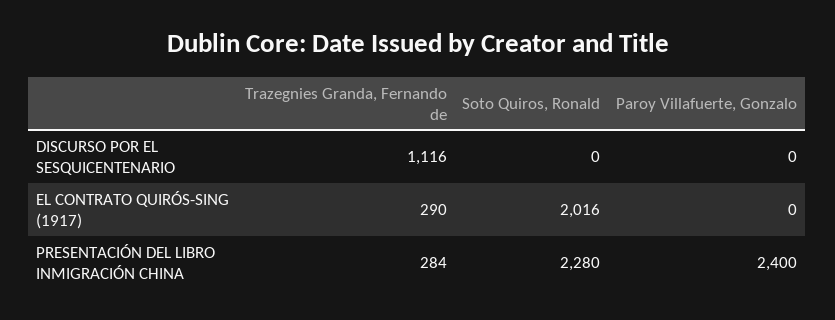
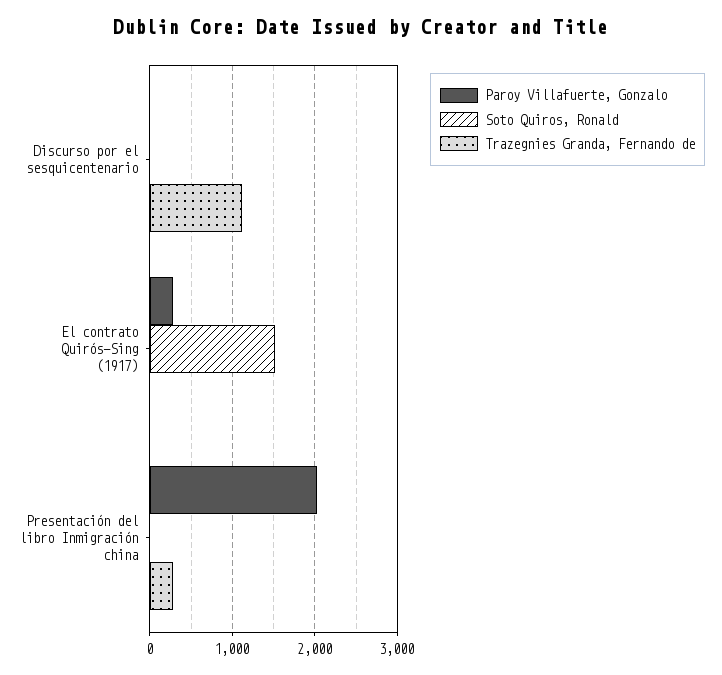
Trazegnies Granda, Fernando de, EL CONTRATO QUIRÓS-SING (1917): 290 -> 0
Soto Quiros, Ronald, EL CONTRATO QUIRÓS-SING (1917): 2016 -> 1500
Paroy Villafuerte, Gonzalo, EL CONTRATO QUIRÓS-SING (1917): 0 -> 300
Soto Quiros, Ronald, PRESENTACIÓN DEL LIBRO INMIGRACIÓN CHINA: 2280 -> 0
Paroy Villafuerte, Gonzalo, PRESENTACIÓN DEL LIBRO INMIGRACIÓN CHINA: 2400 -> 2000

